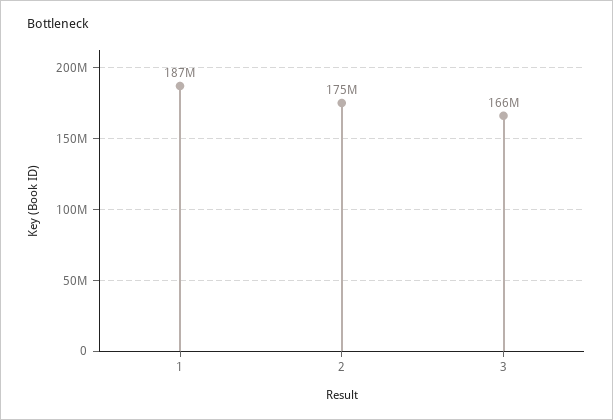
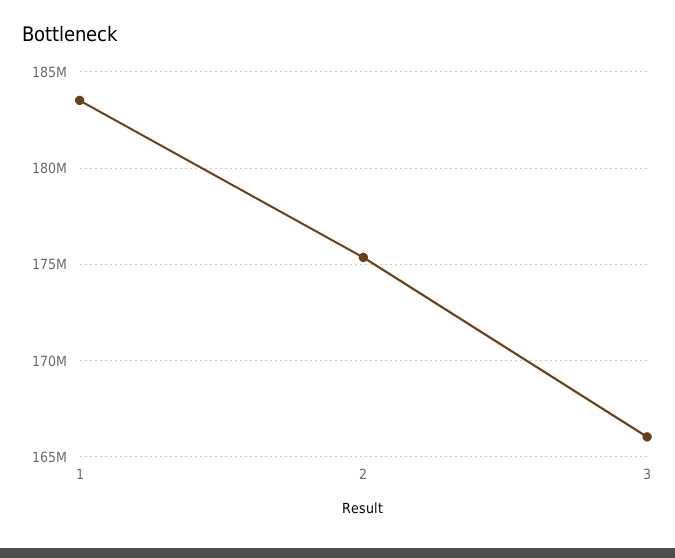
1: 187000000 -> 183500000

